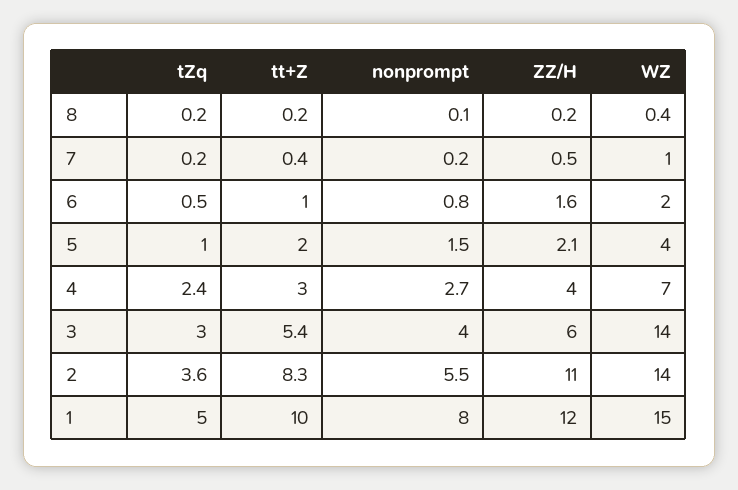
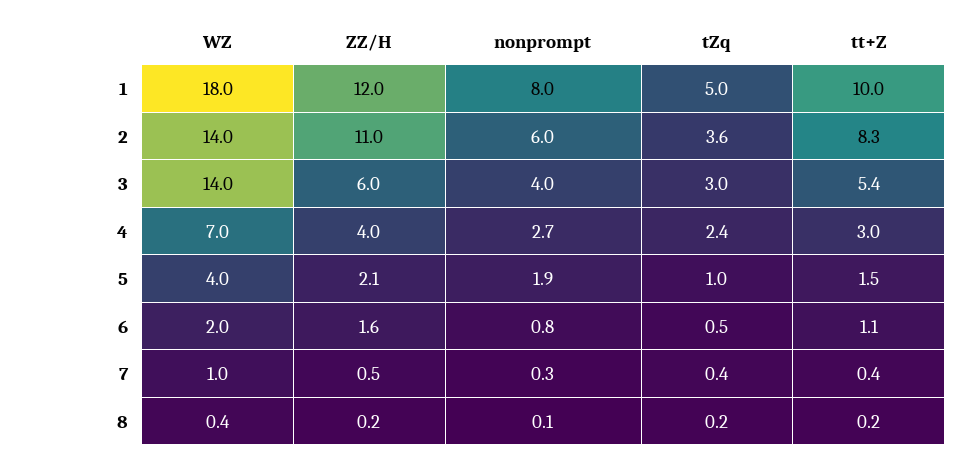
tZq, 7: 0.2 -> 0.4
nonprompt, 7: 0.2 -> 0.3
tt+Z, 6: 1 -> 1.1
tt+Z, 5: 2 -> 1.5
nonprompt, 5: 1.5 -> 1.9
nonprompt, 2: 5.5 -> 6
WZ, 1: 15 -> 18

